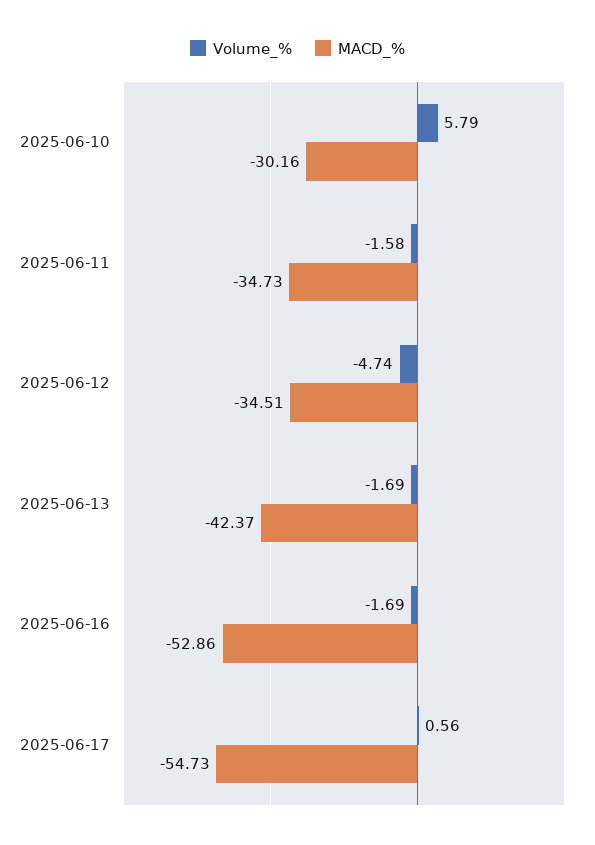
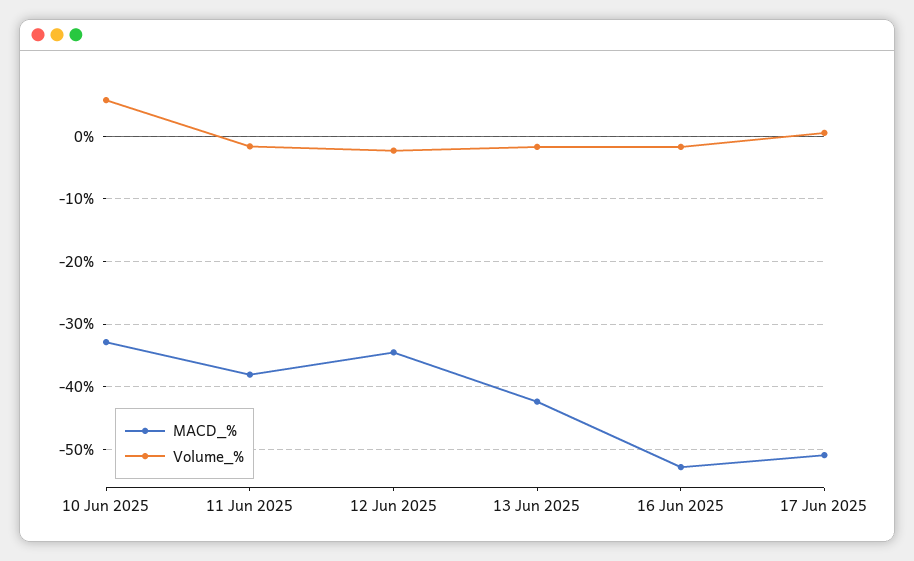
MACD_%, 2025-06-10: -30.16 -> -33
MACD_%, 2025-06-11: -34.73 -> -38
Volume_%, 2025-06-12: -4.74 -> -2
MACD_%, 2025-06-17: -54.73 -> -51

